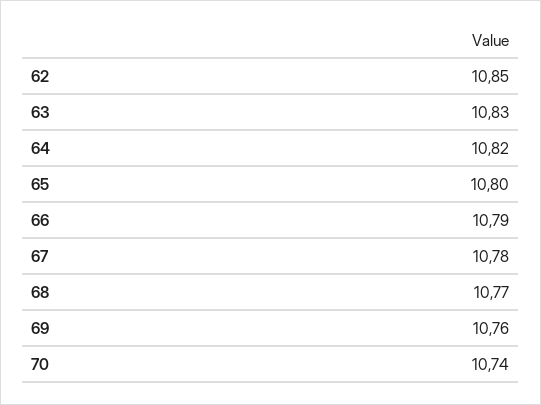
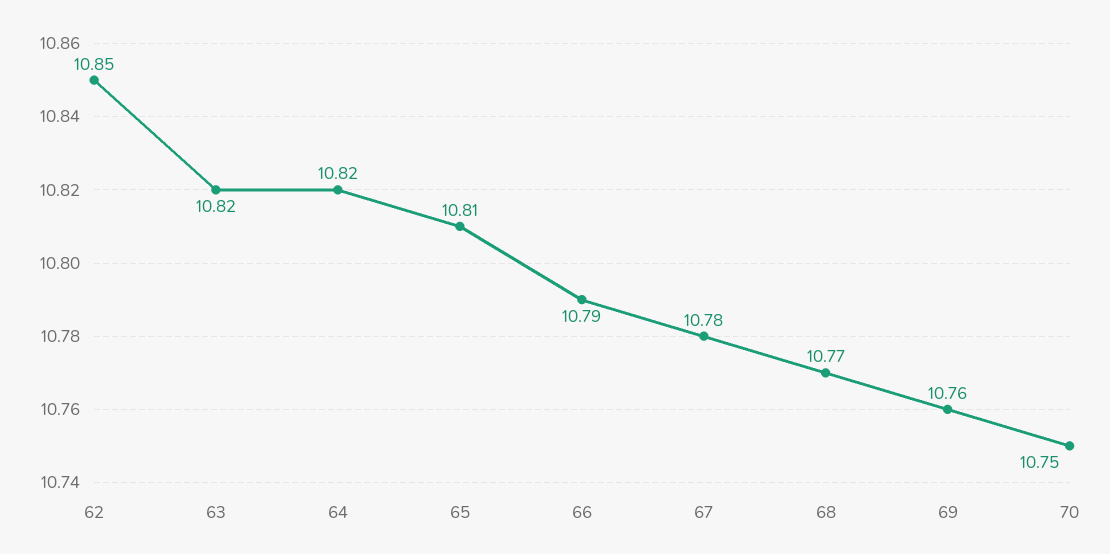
63: 10.83 -> 10.82
65: 10.8 -> 10.81
70: 10.74 -> 10.75

